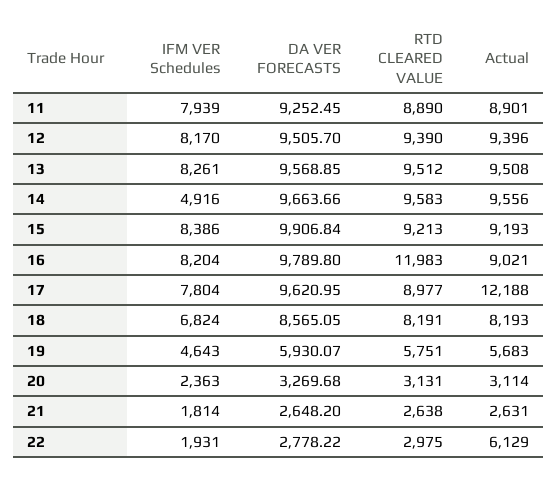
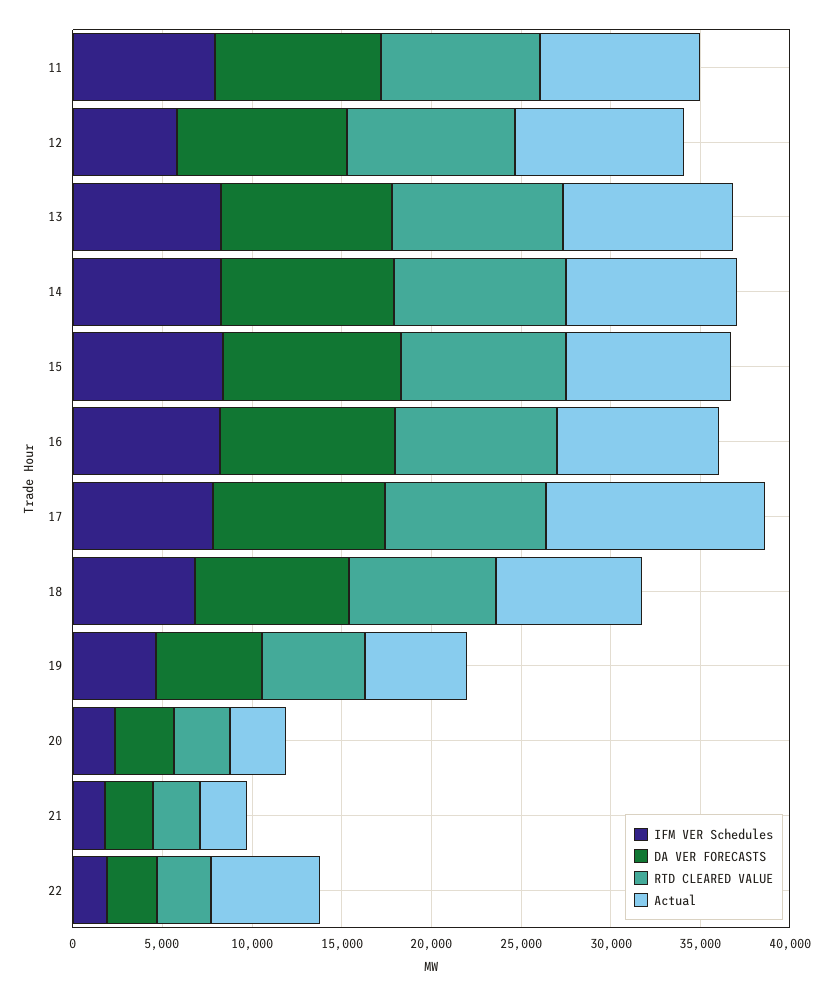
IFM VER Schedules, 12: 8170 -> 6000
IFM VER Schedules, 14: 4916 -> 8000
RTD CLEARED VALUE, 16: 11983 -> 9000

